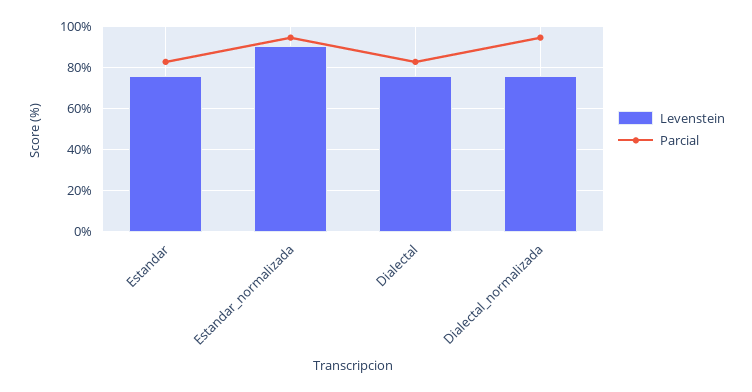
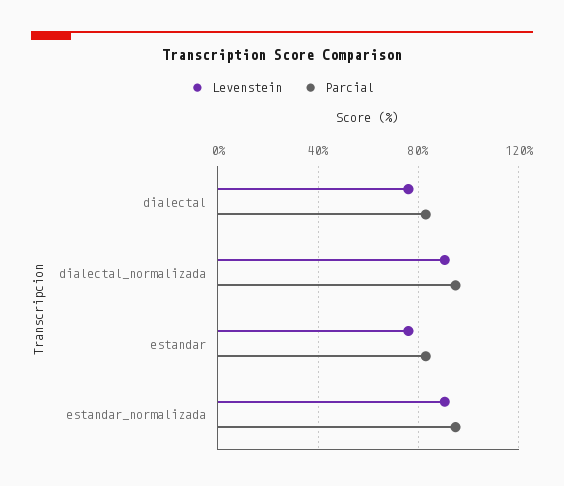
Levenstein, Dialectal_normalizada: 75 -> 90

